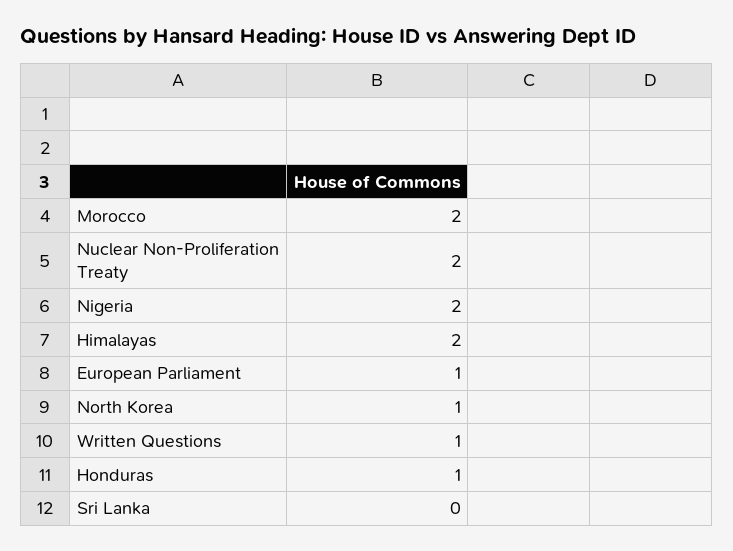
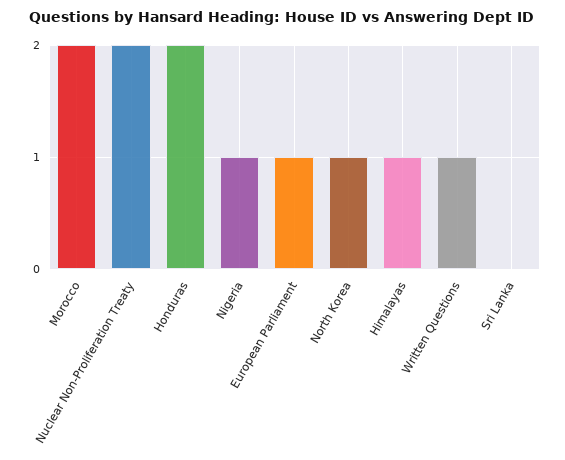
Nigeria: 2 -> 1
Himalayas: 2 -> 1
Honduras: 1 -> 2

